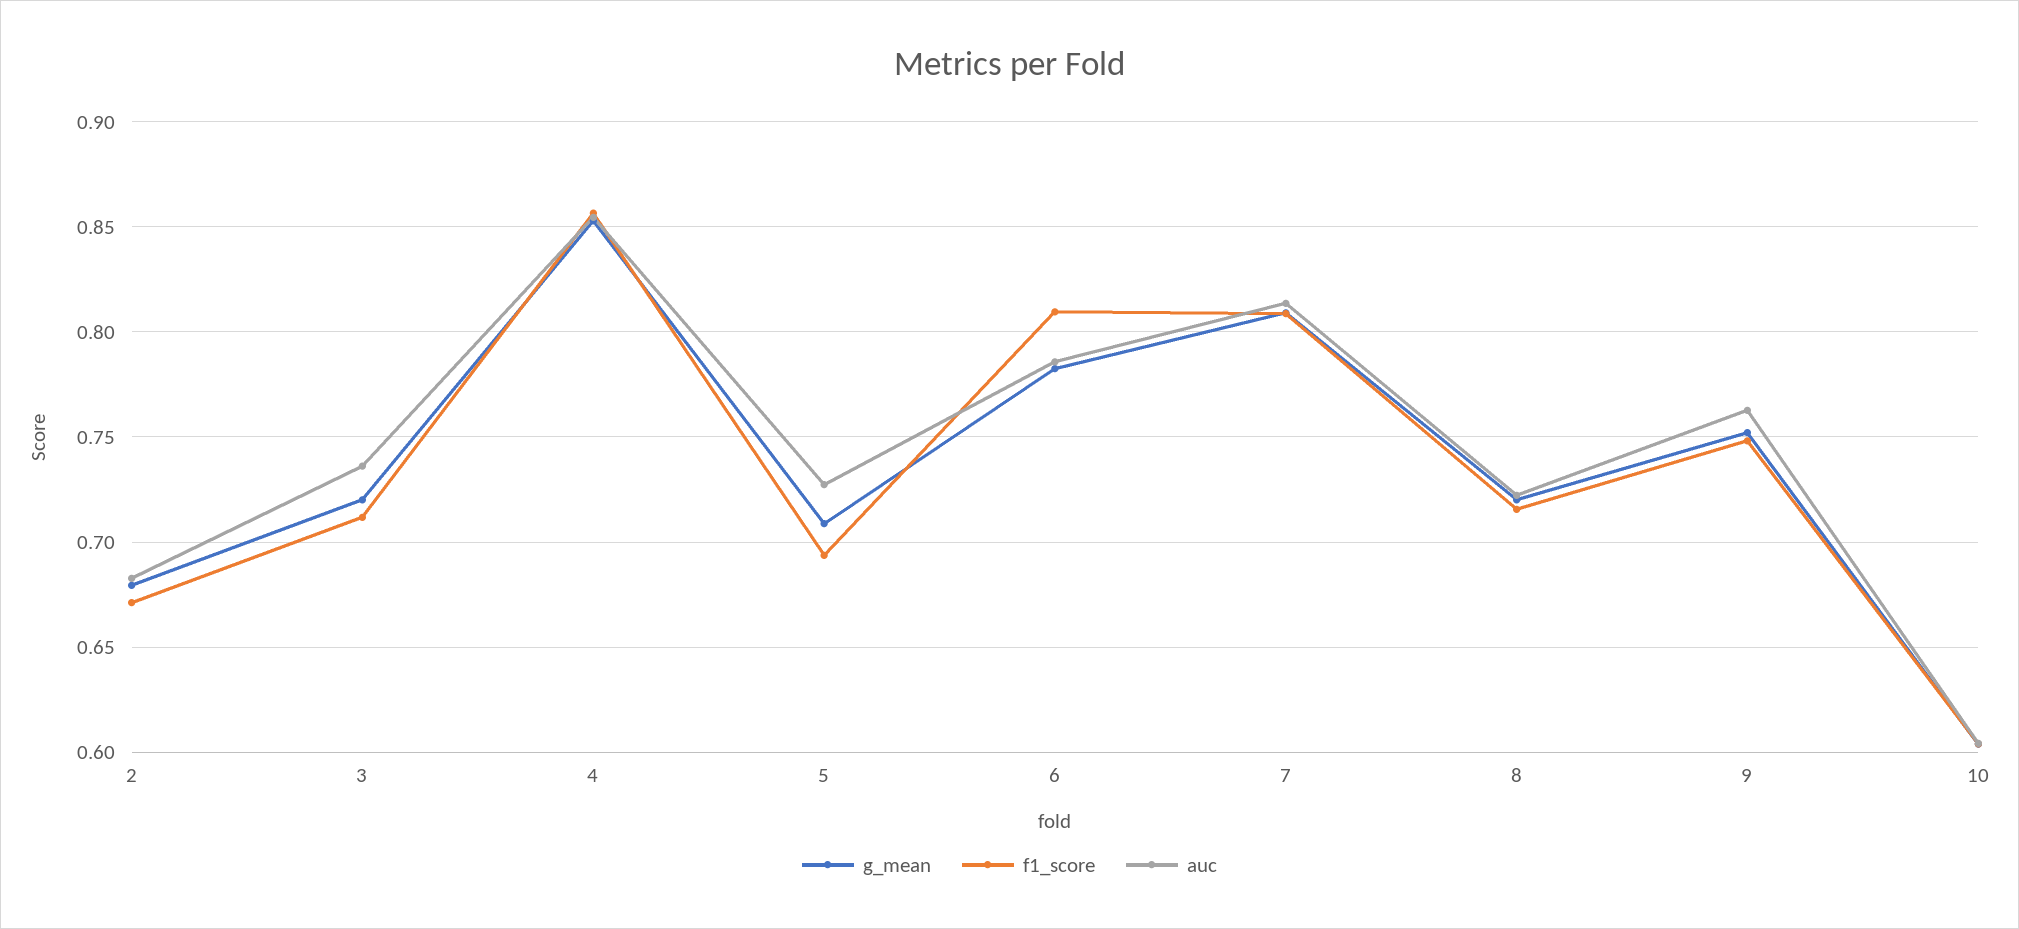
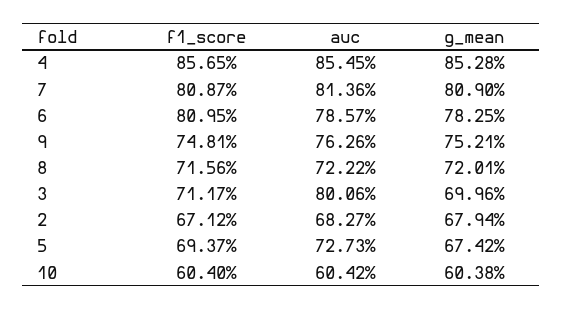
g_mean, 3: 0.72 -> 0.6996
auc, 3: 0.735 -> 0.8006
g_mean, 5: 0.71 -> 0.6742

